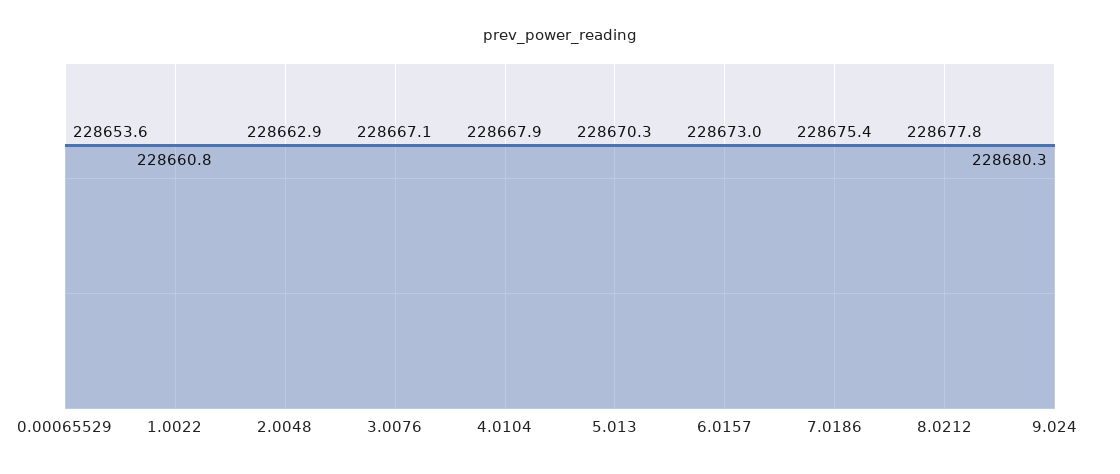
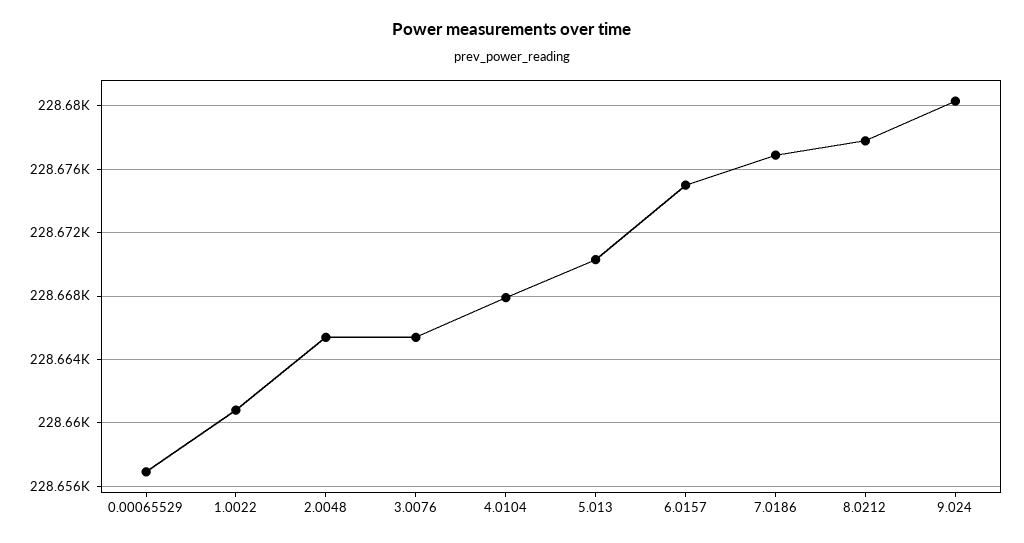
0.00065529: 228653.6 -> 228657
2.0048: 228662.9 -> 228665.5
3.0076: 228667.1 -> 228665.5
6.0157: 228673 -> 228675
7.0186: 228675.4 -> 228677

